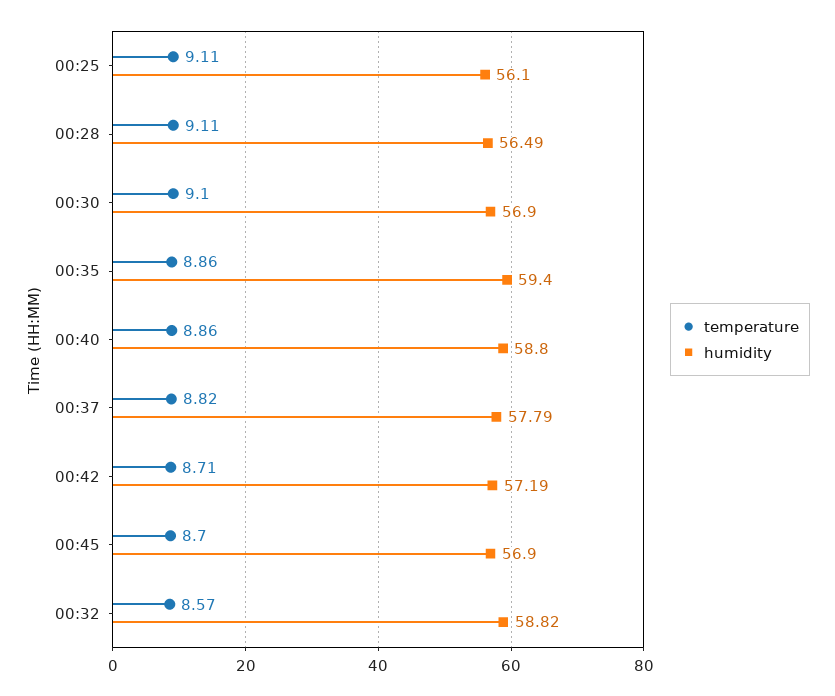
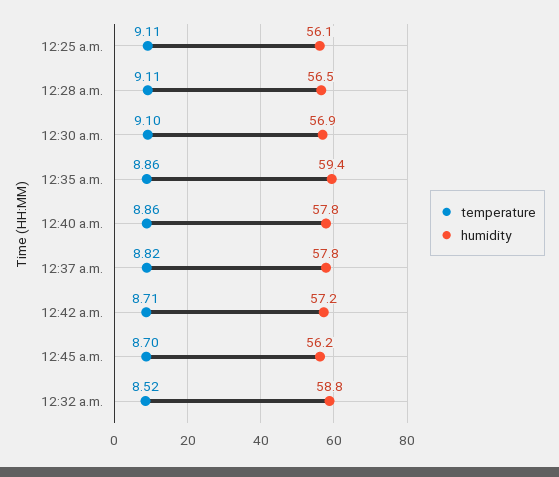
humidity, 00:40: 58.8 -> 57.8
humidity, 00:45: 56.9 -> 56.2
temperature, 00:32: 8.57 -> 8.52

